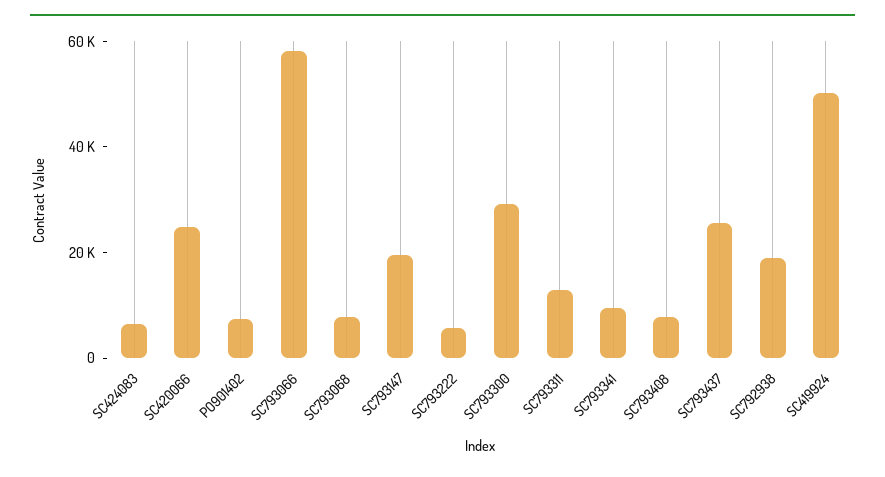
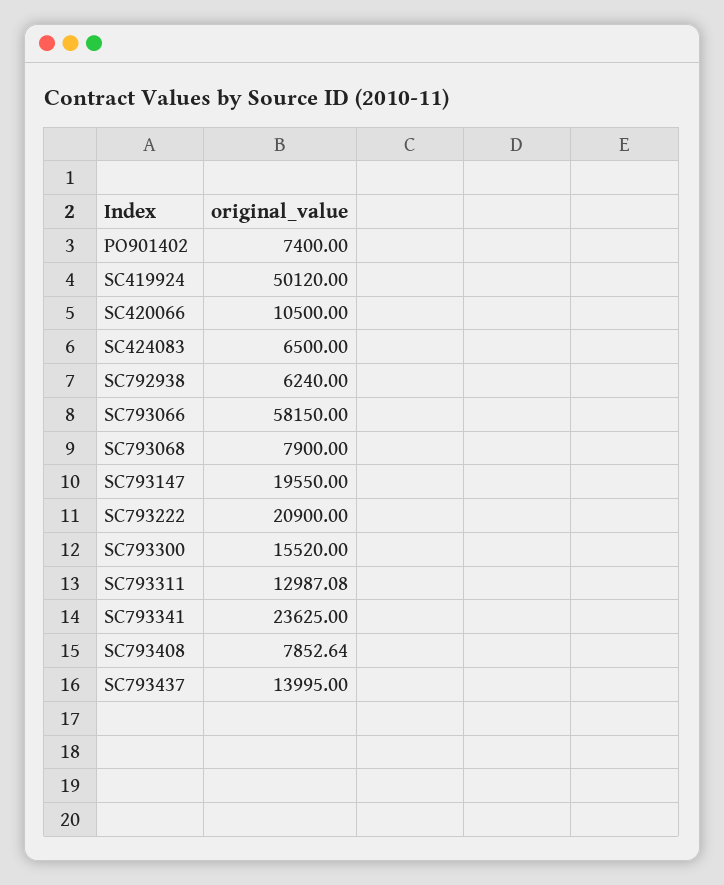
SC420066: 25000 -> 10500
SC793222: 5000 -> 20900
SC793300: 30000 -> 15520
SC793341: 10000 -> 23625
SC793437: 25000 -> 13995
SC792938: 20000 -> 6240

